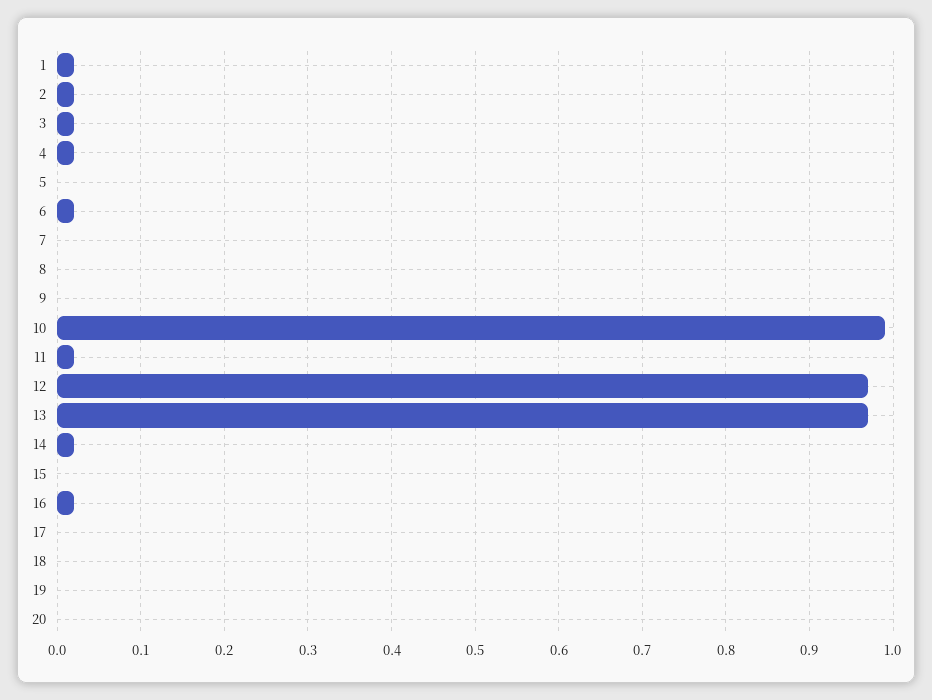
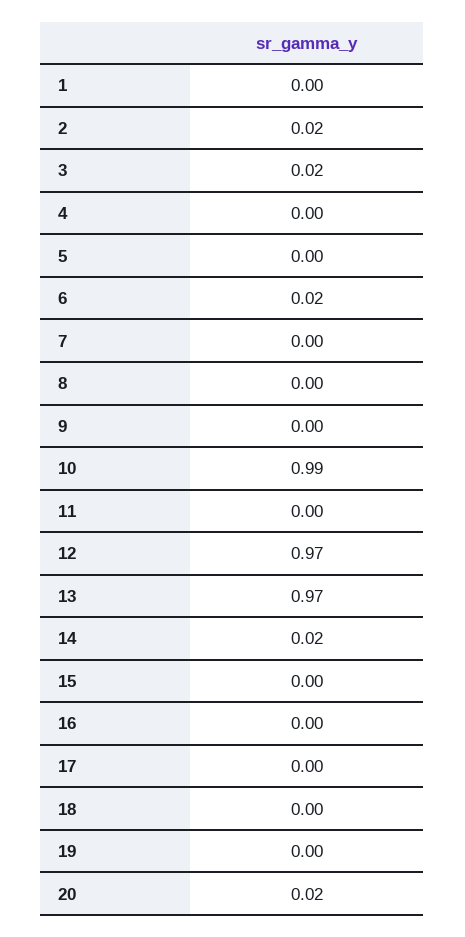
1: 0.02 -> 0
4: 0.02 -> 0
11: 0.02 -> 0
16: 0.02 -> 0
20: 0 -> 0.02

